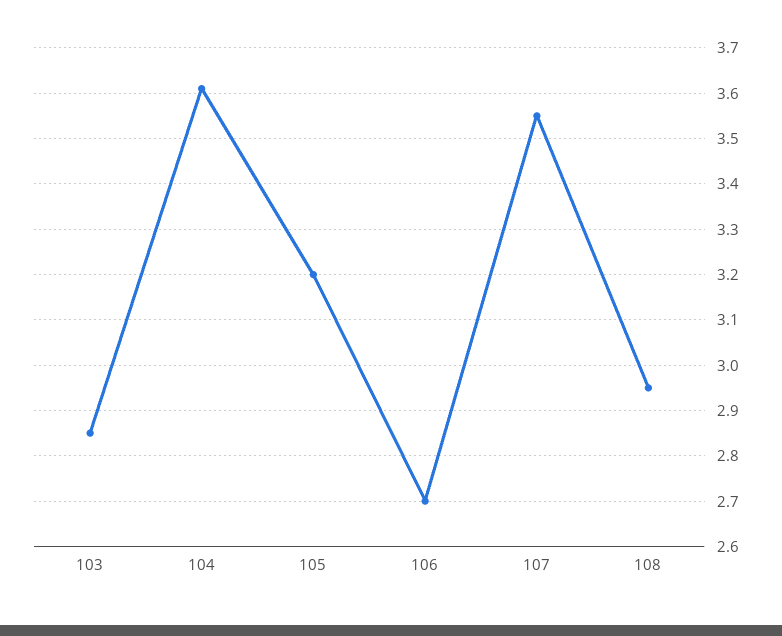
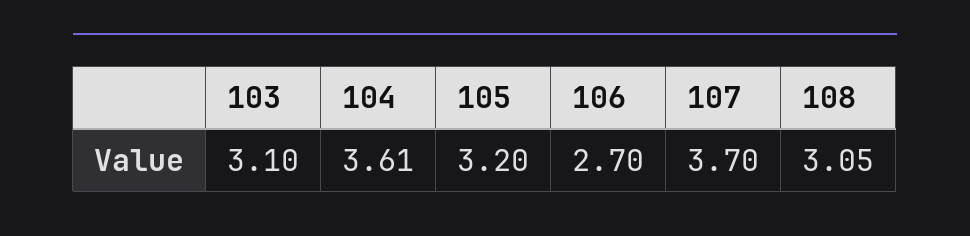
103: 2.85 -> 3.1
107: 3.55 -> 3.7
108: 2.95 -> 3.05

